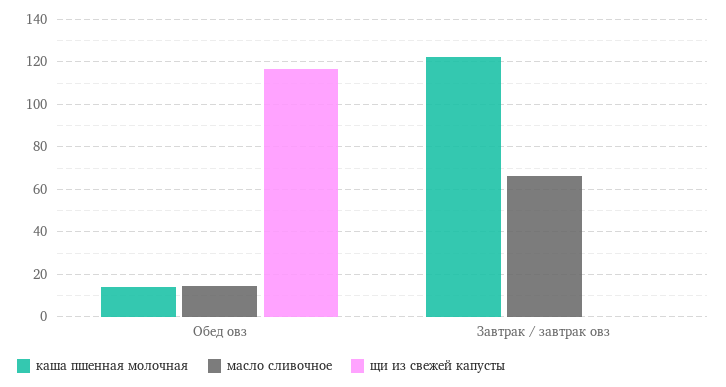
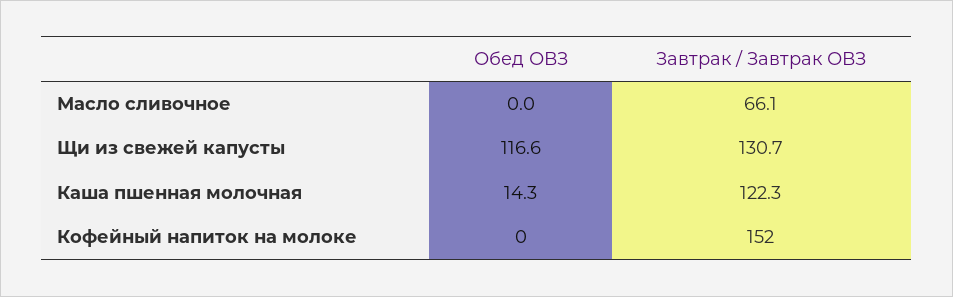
масло сливочное, Обед овз: 15 -> 0
щи из свежей капусты, Завтрак / завтрак овз: 0 -> 130.7
Кофейный напиток на молоке, Обед овз: none -> 0
Кофейный напиток на молоке, Завтрак / завтрак овз: none -> 152

